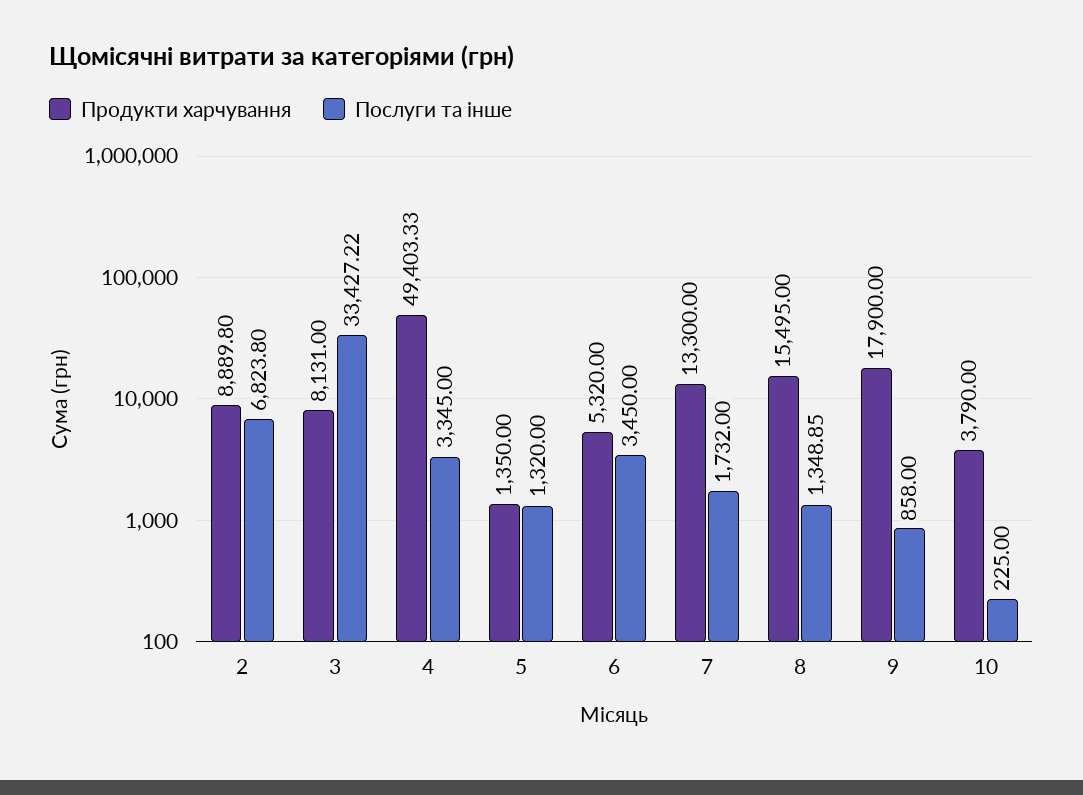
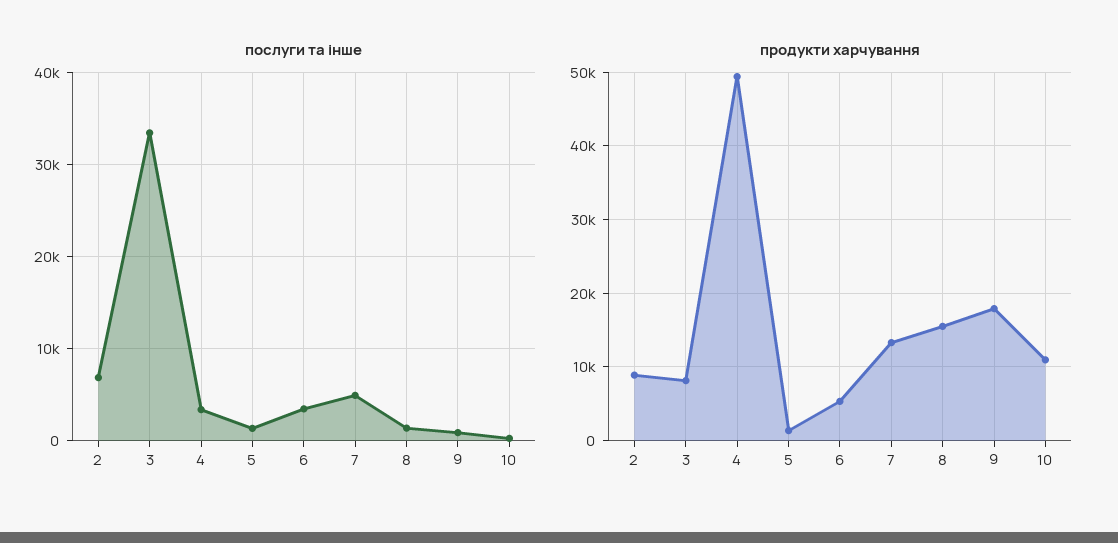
Послуги та інше, 7: 1732 -> 5000
Продукти харчування, 10: 3790 -> 11000

